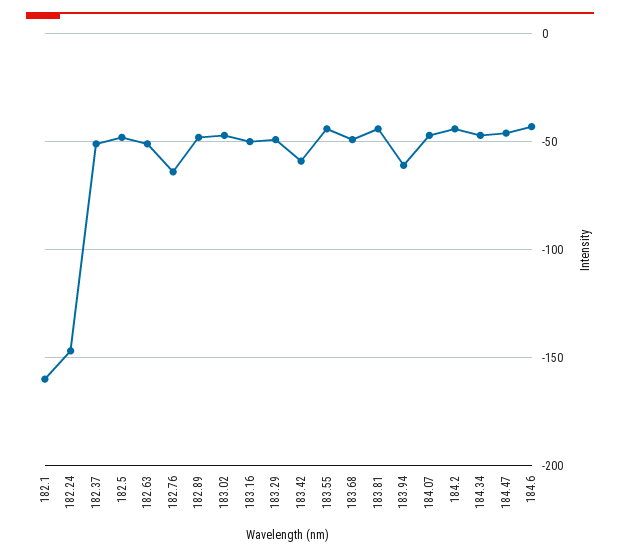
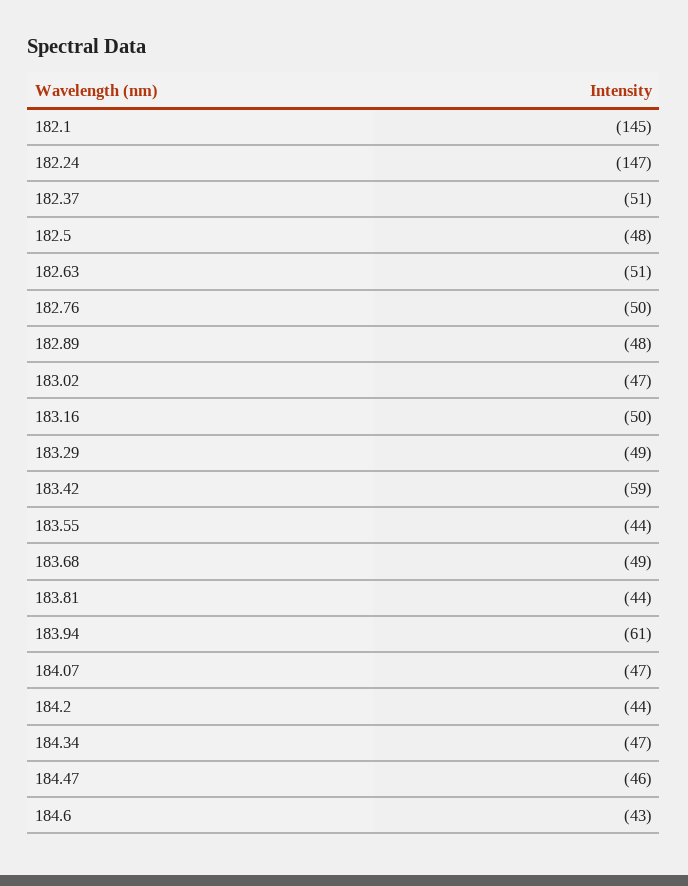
182.1: -160 -> -145
182.76: -65 -> -50

